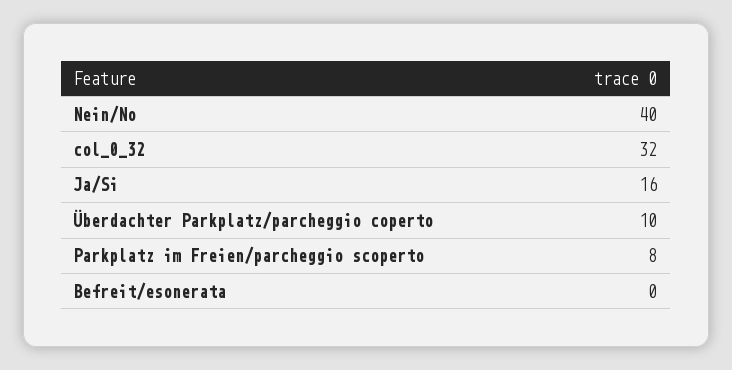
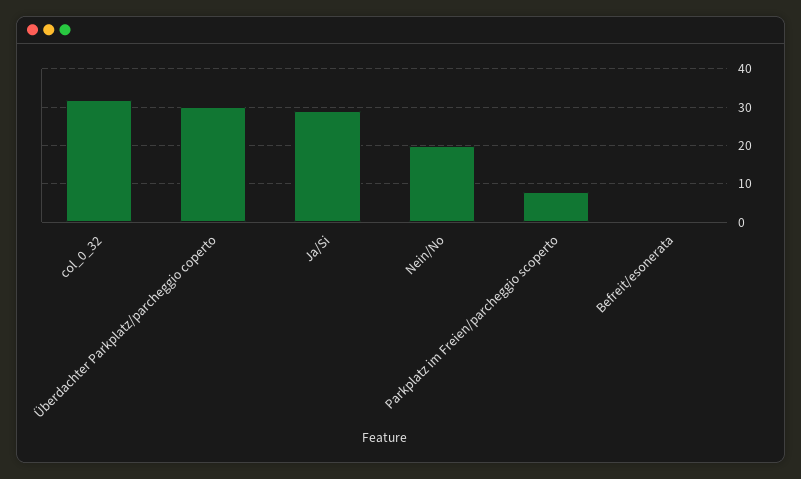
Nein/No: 40 -> 20
Ja/Si: 16 -> 30
Überdachter Parkplatz/parcheggio coperto: 10 -> 30

